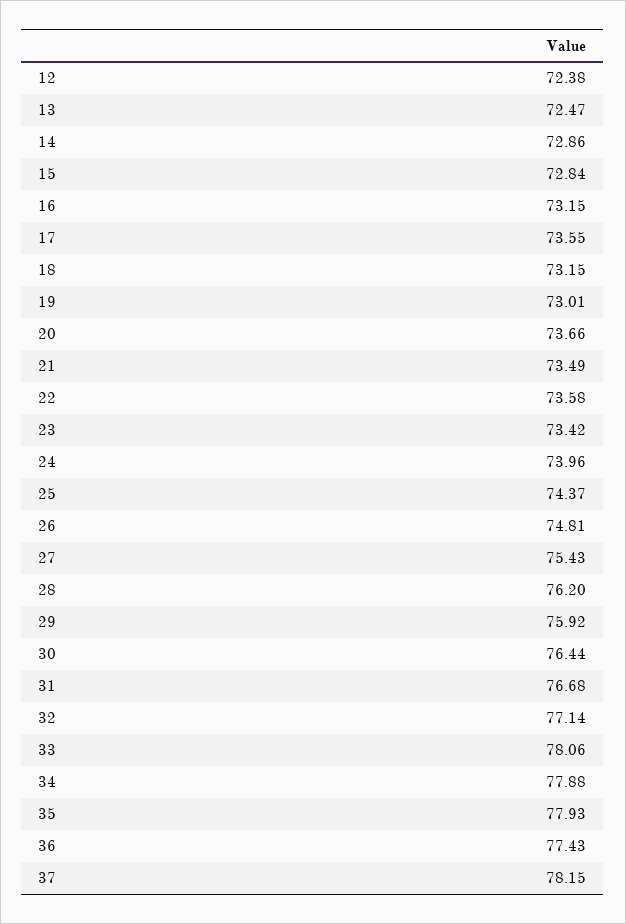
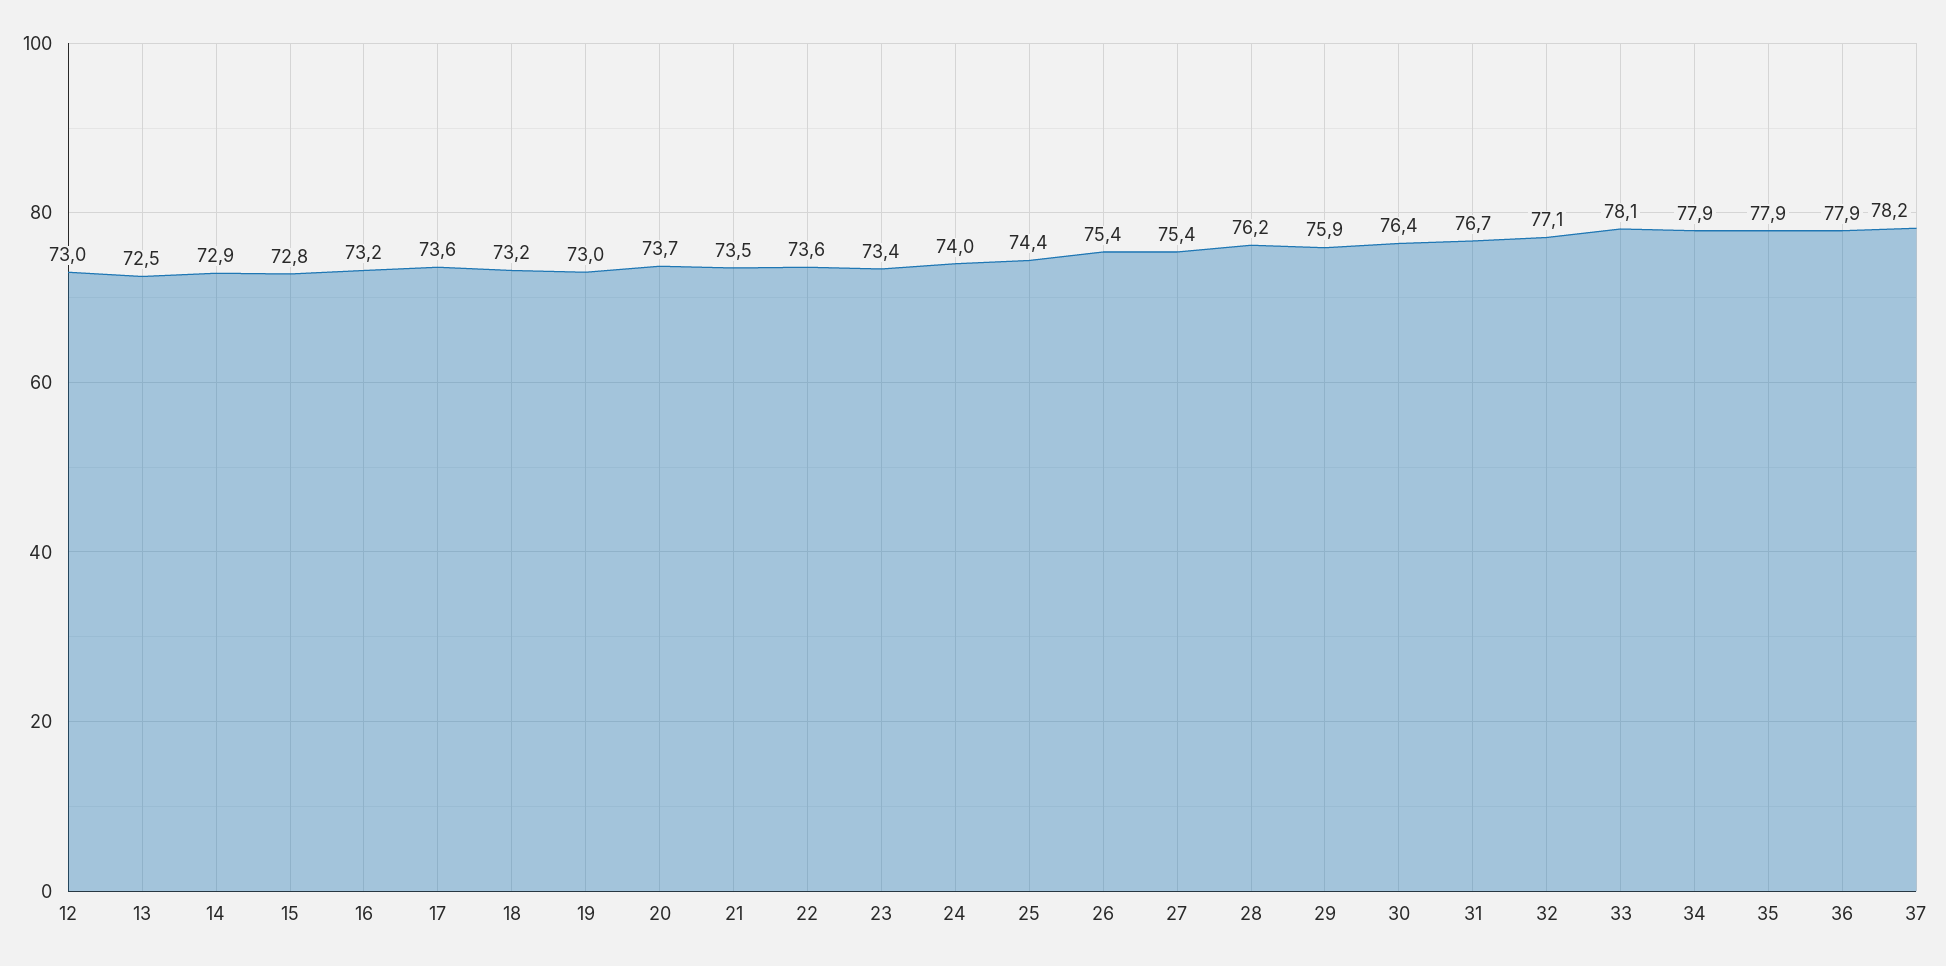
12: 72.38 -> 73
26: 74.81 -> 75.4
36: 77.43 -> 77.9

